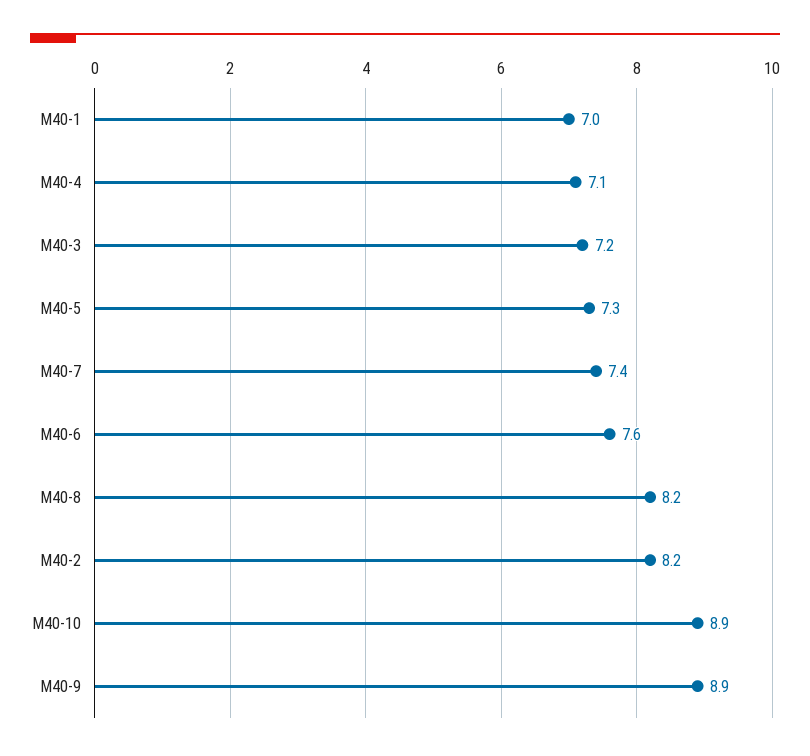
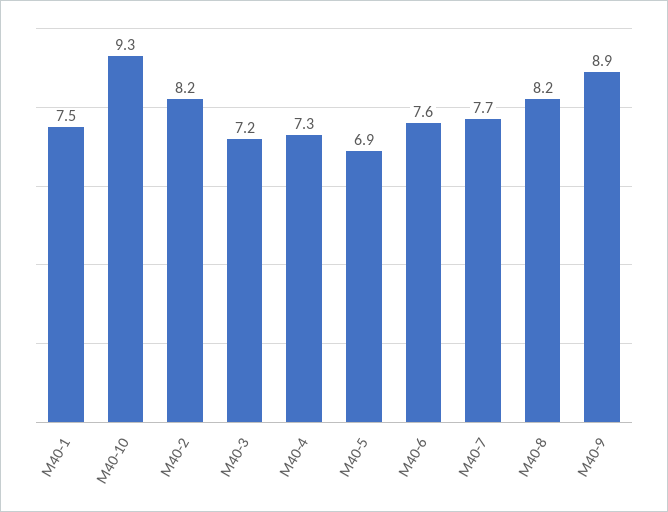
M40-1: 7 -> 7.5
M40-4: 7.1 -> 7.3
M40-5: 7.3 -> 6.9
M40-7: 7.4 -> 7.7
M40-10: 8.9 -> 9.3

